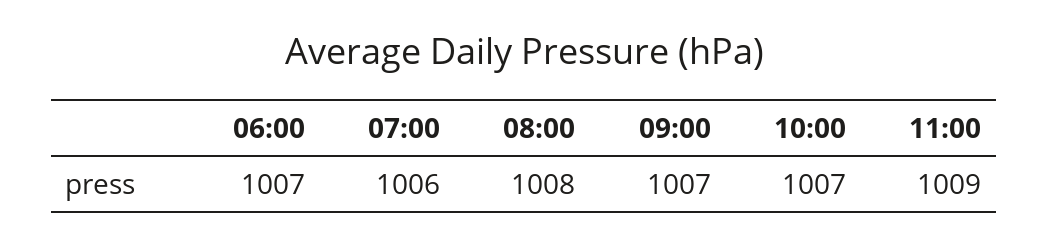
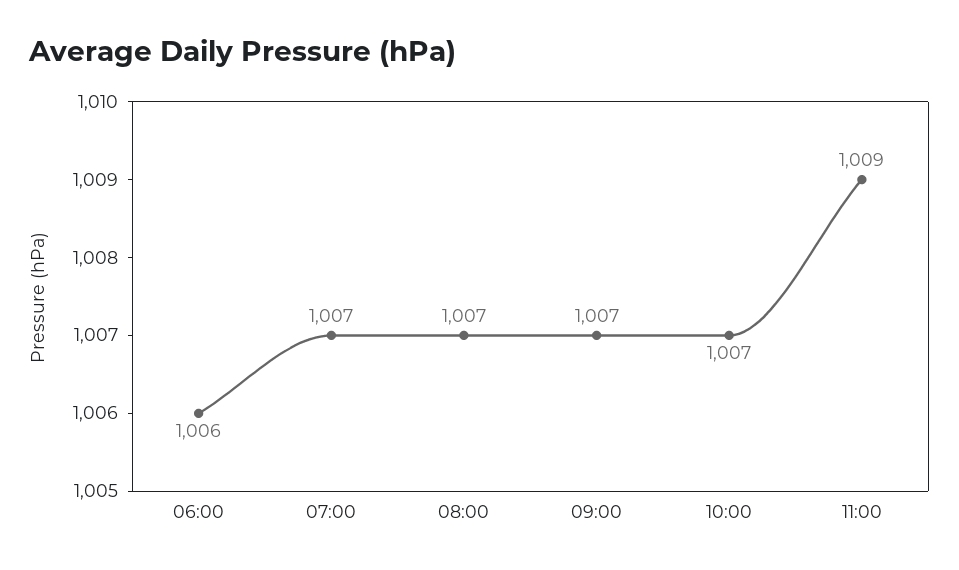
06:00: 1007 -> 1006
07:00: 1006 -> 1007
08:00: 1008 -> 1007

